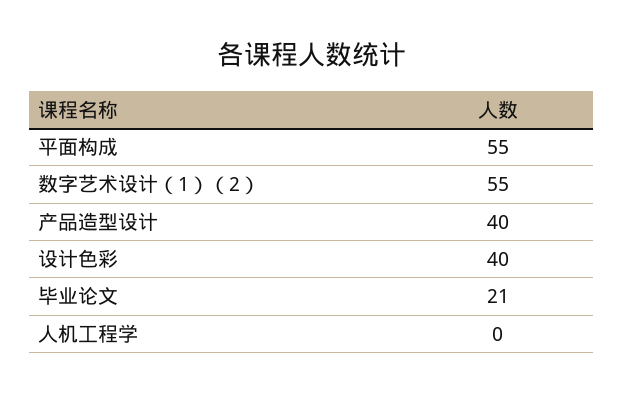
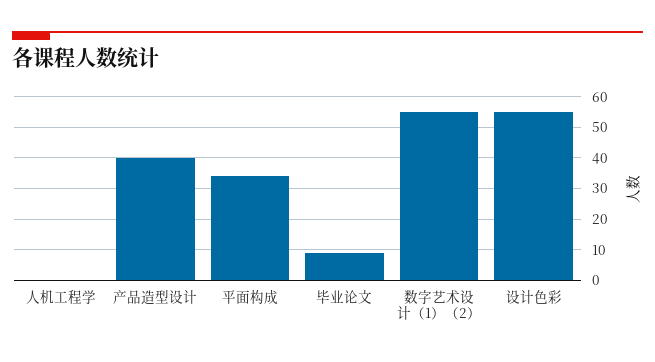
平面构成: 55 -> 35
设计色彩: 40 -> 55
毕业论文: 21 -> 10

